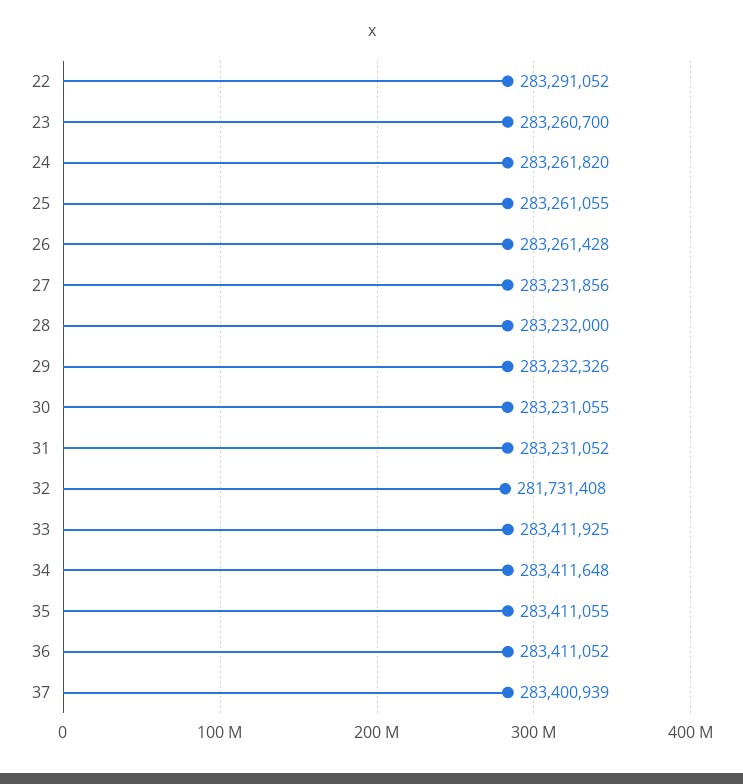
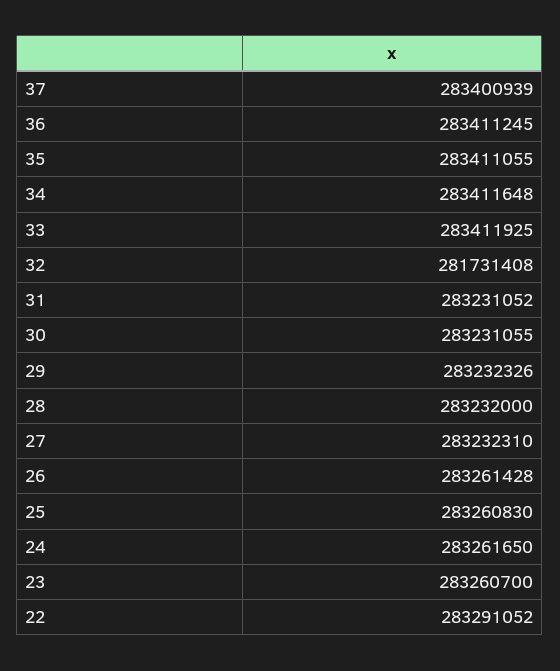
24: 283261820 -> 283261650
25: 283261055 -> 283260830
27: 283231856 -> 283232310
36: 283411052 -> 283411245

